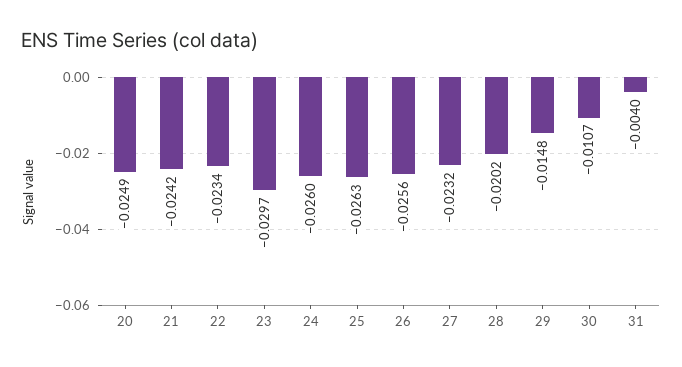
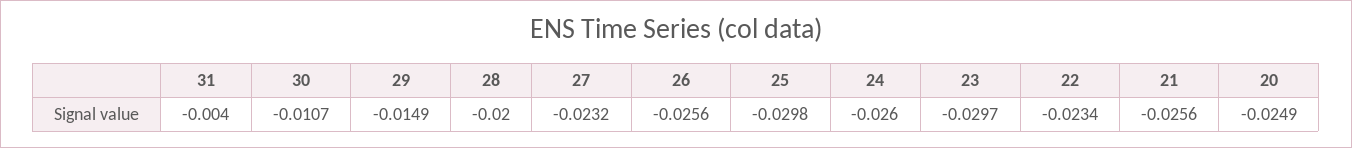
21: -0.0242 -> -0.0256
25: -0.0263 -> -0.0298
28: -0.0202 -> -0.02
29: -0.0148 -> -0.0149

